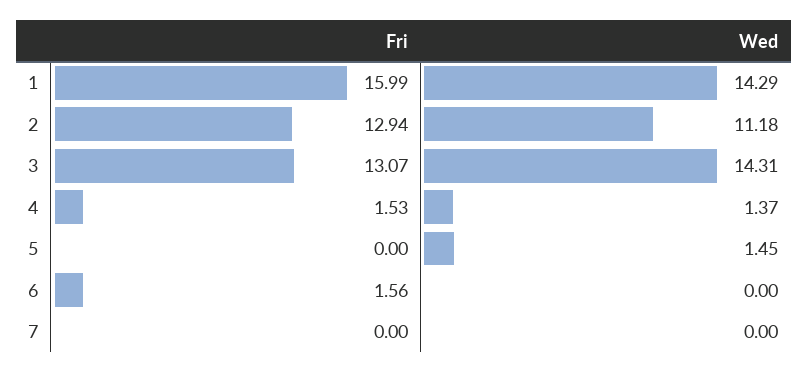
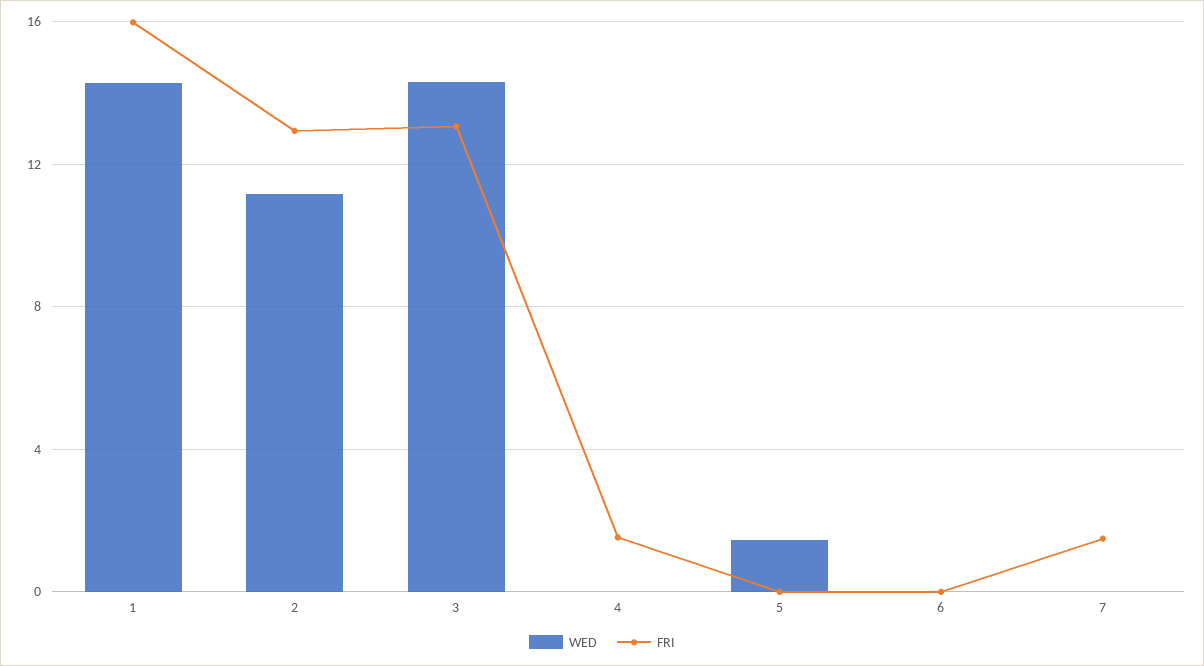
Wed, 4: 1.37 -> 0
Fri, 6: 1.56 -> 0
Fri, 7: 0 -> 1.5

